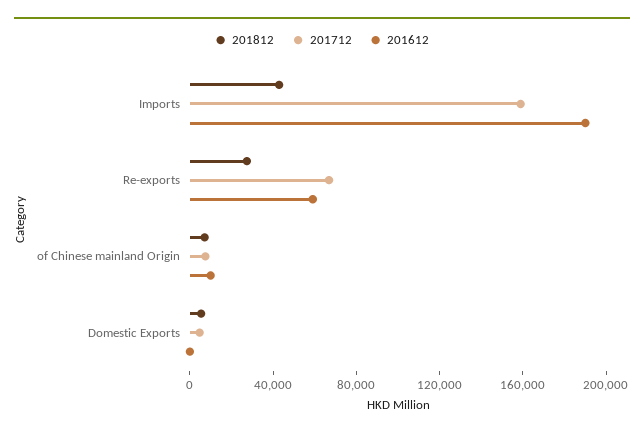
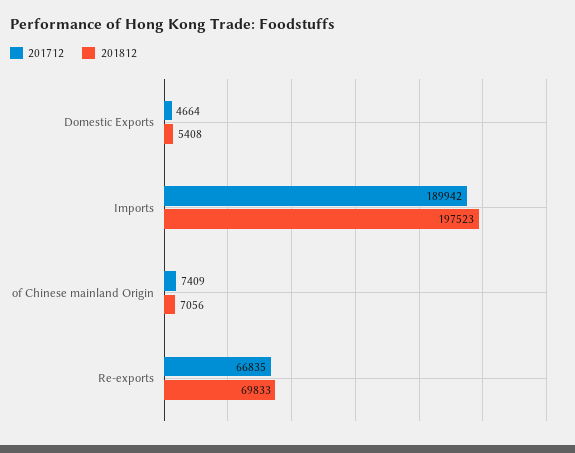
201812, Imports: 40000 -> 197523
201712, Imports: 160000 -> 189942
201612, Imports: 190000 -> none
201812, Re-exports: 30000 -> 69833
201612, Re-exports: 60000 -> none
201612, of Chinese mainland Origin: 10000 -> none
201612, Domestic Exports: 0 -> none

